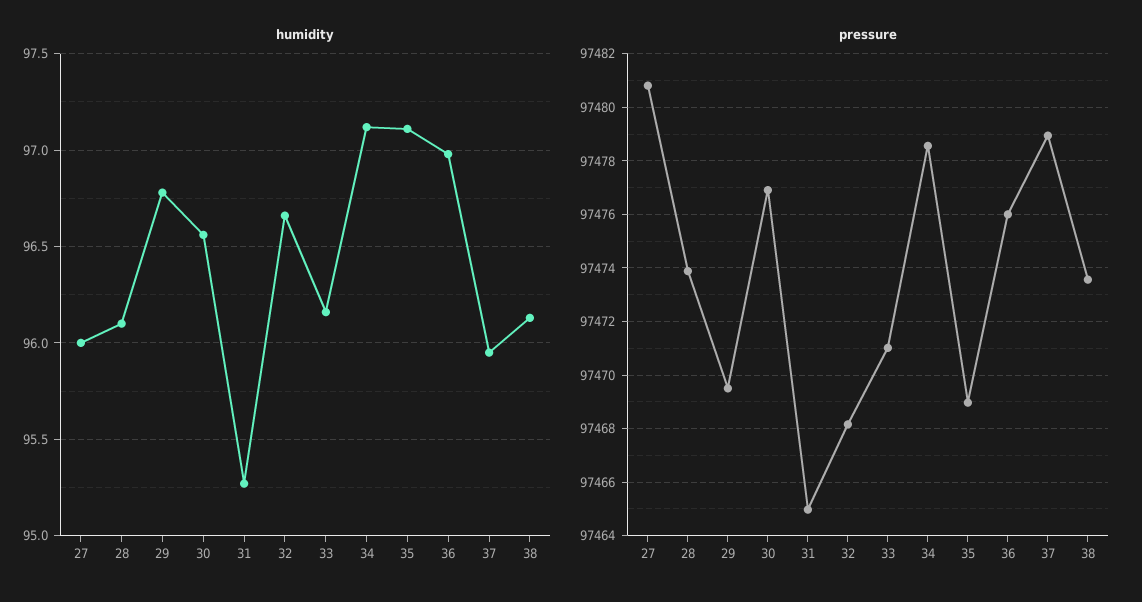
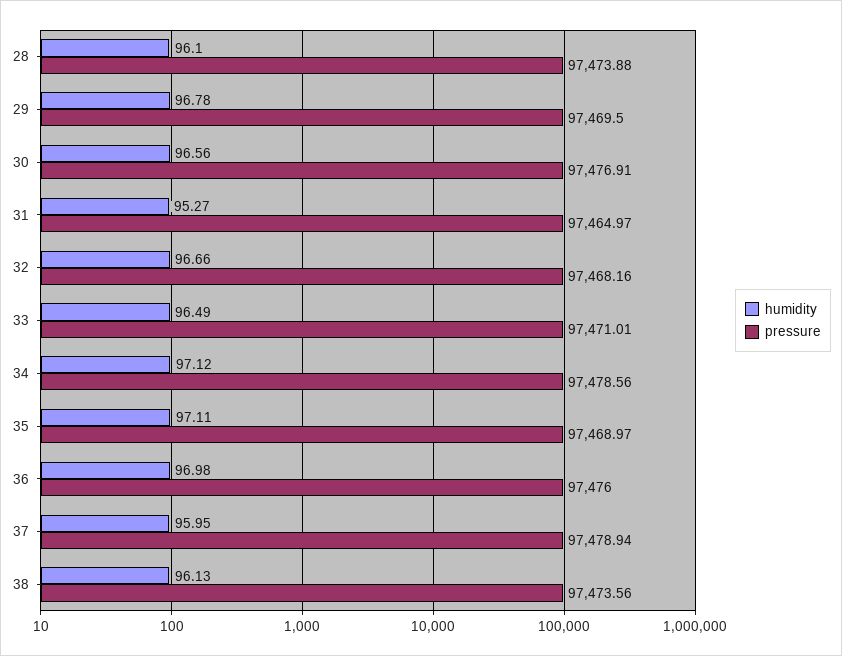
humidity, 27: 96 -> none
humidity, 33: 96.15 -> 96.49
pressure, 27: 97480.75 -> none

